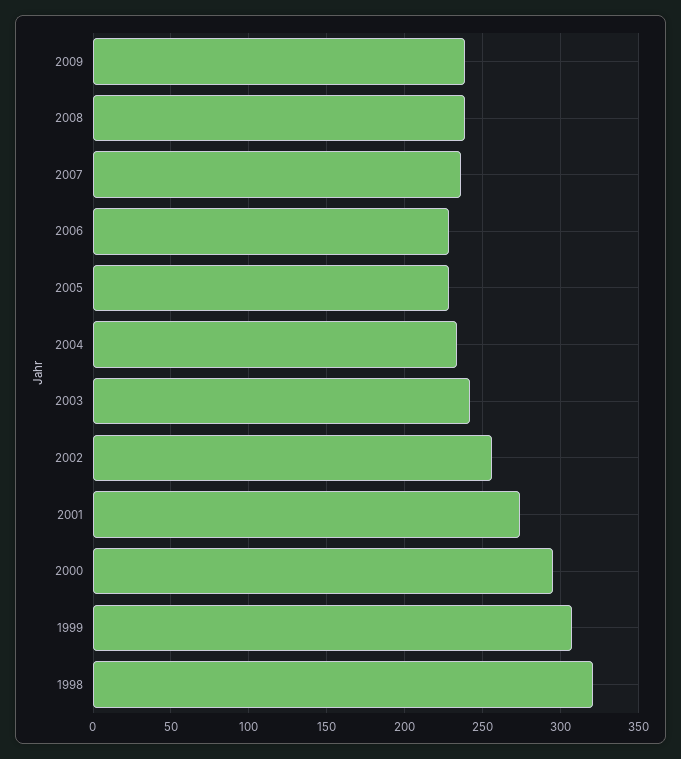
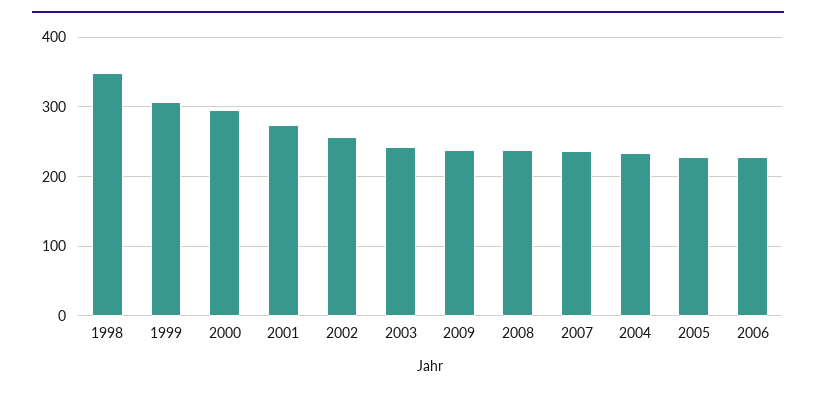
1998: 320 -> 350

